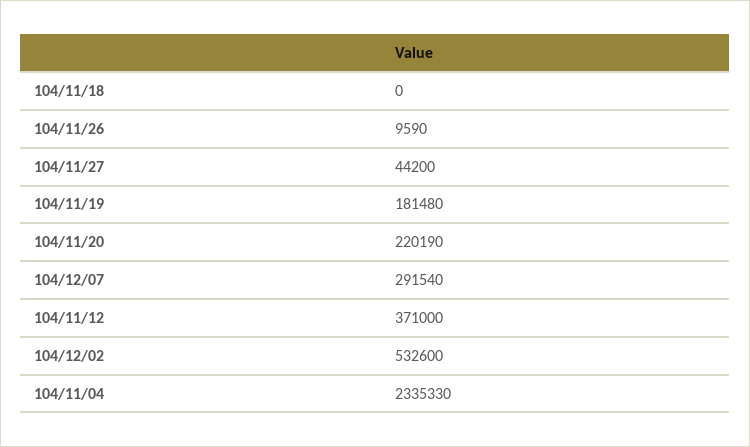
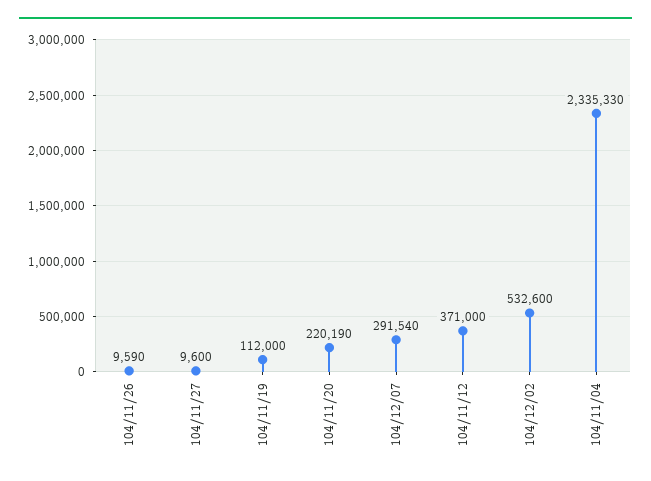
104/11/18: 0 -> none
104/11/27: 44200 -> 9600
104/11/19: 181480 -> 112000

